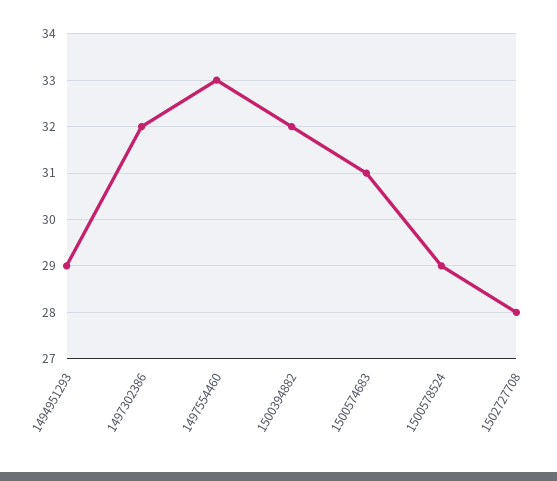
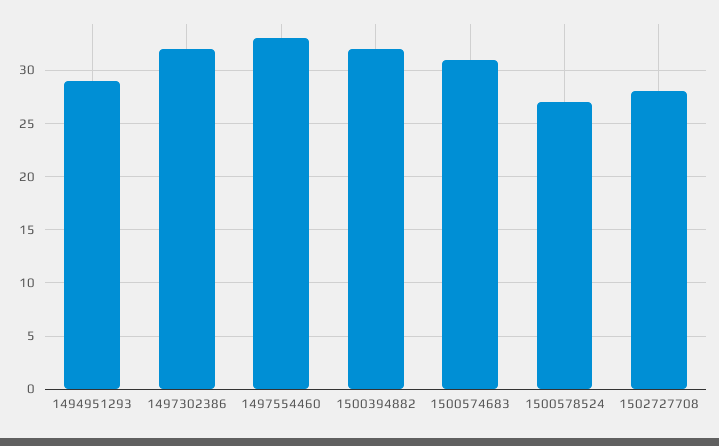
1500578524: 29 -> 27

